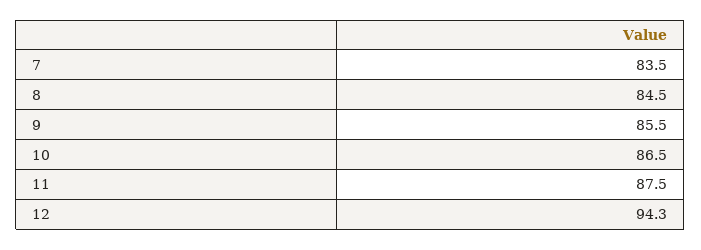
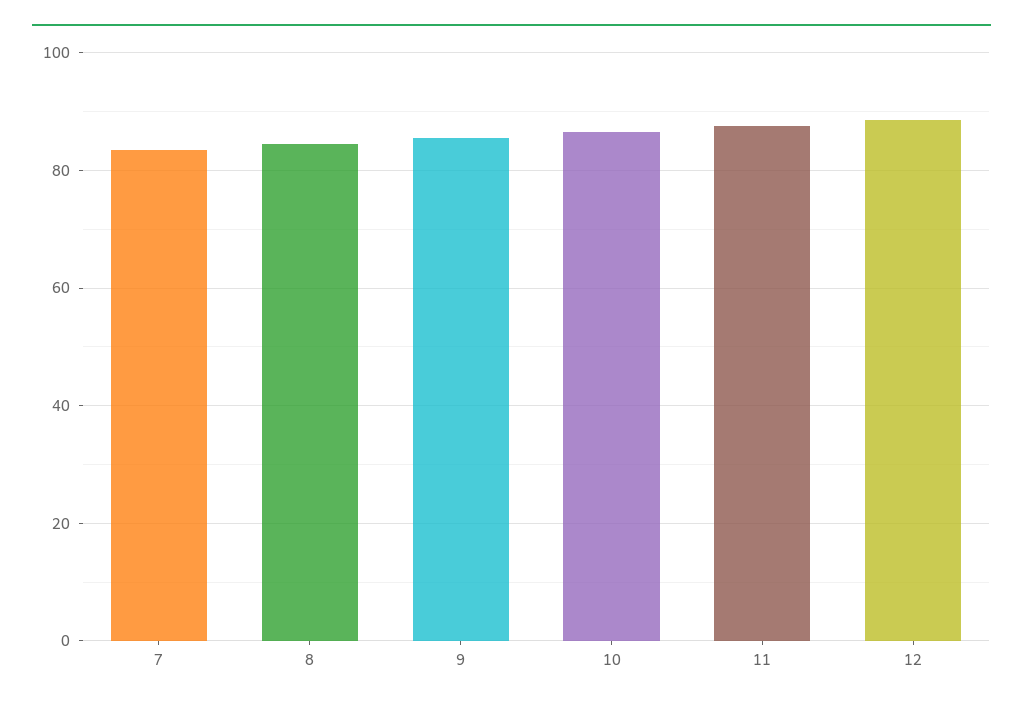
12: 94.3 -> 88

